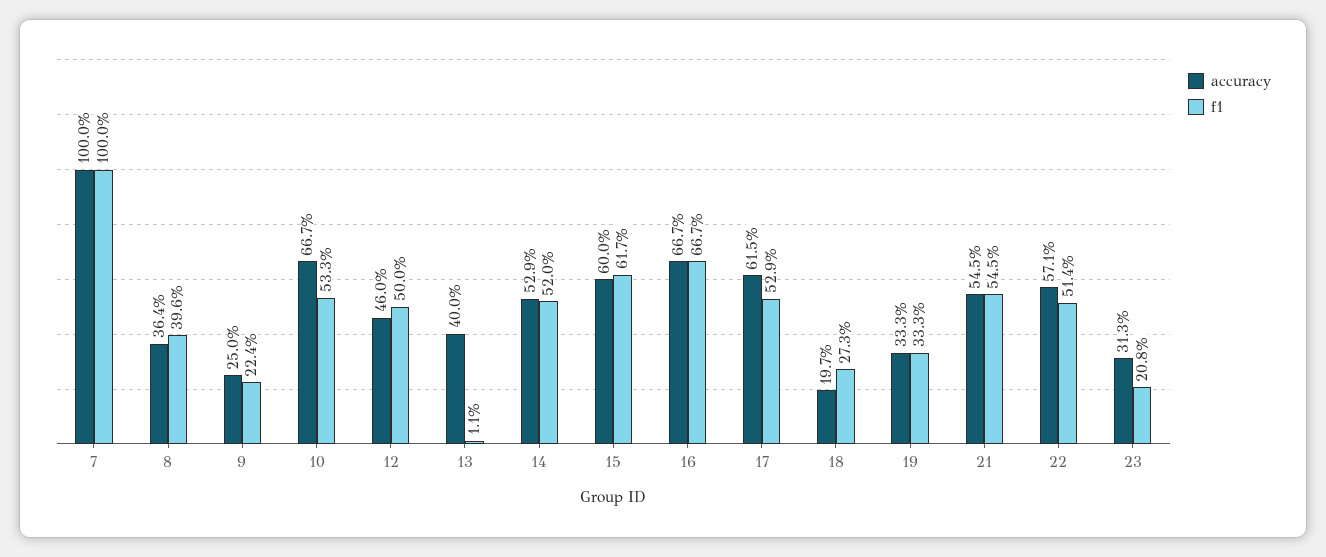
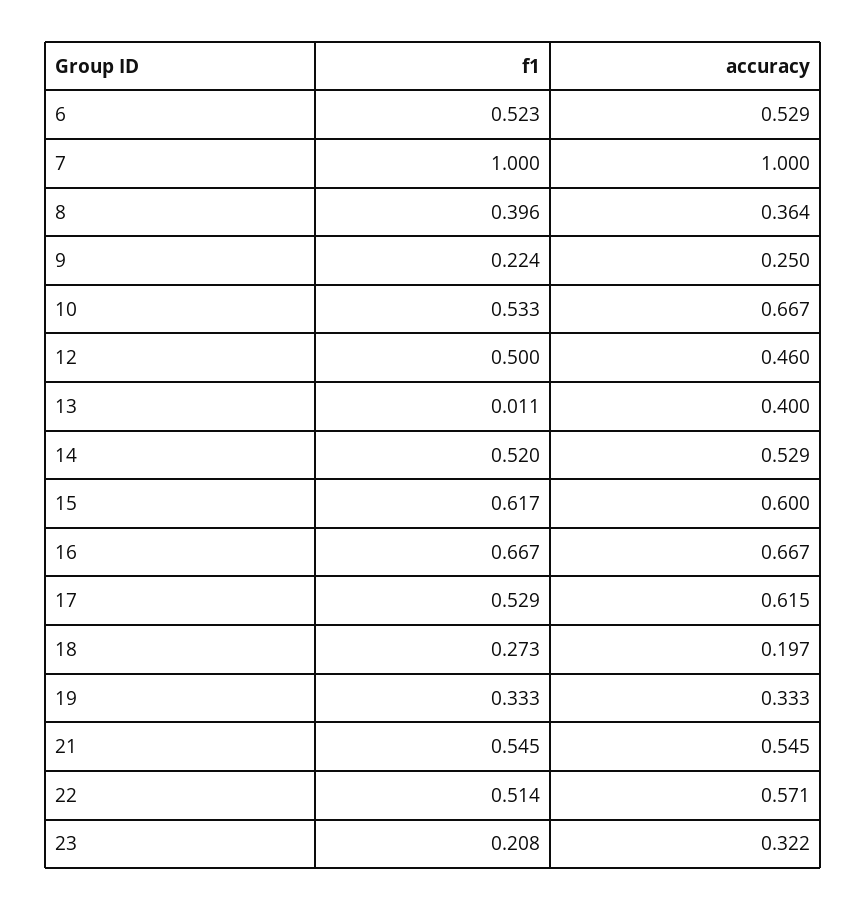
accuracy, 23: 0.313 -> 0.322
f1, 6: none -> 0.523
accuracy, 6: none -> 0.529

